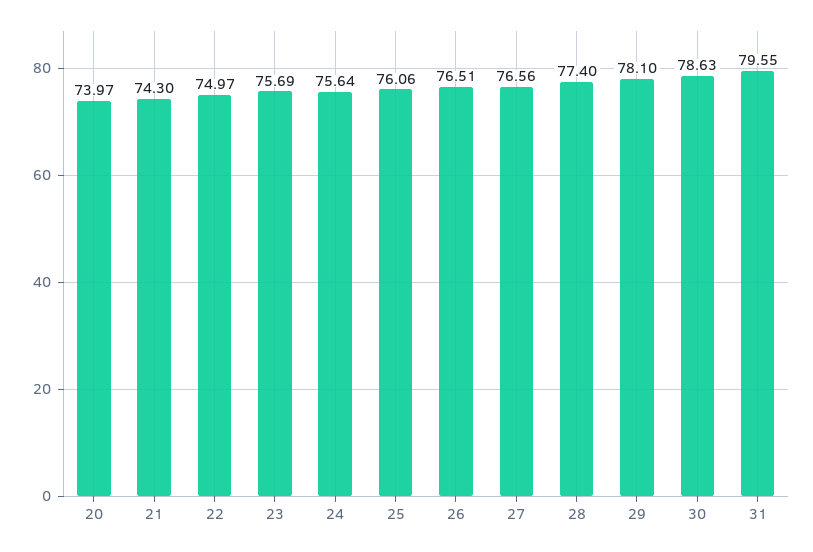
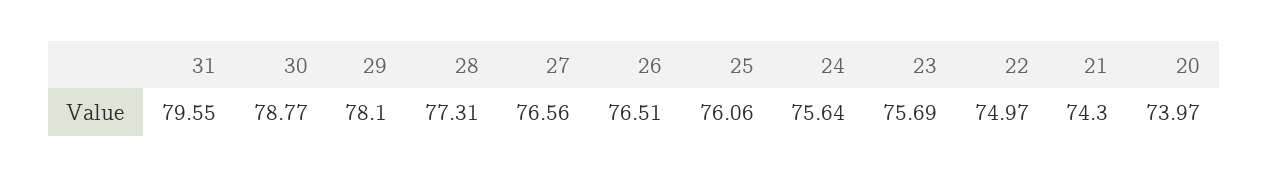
28: 77.4 -> 77.31
30: 78.63 -> 78.77

